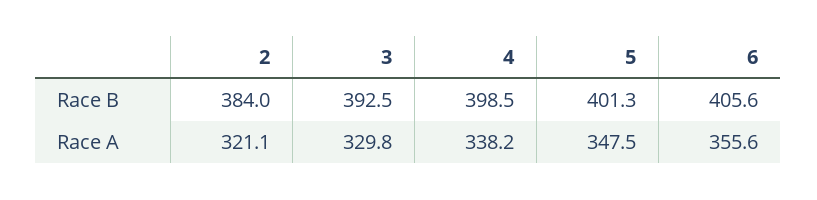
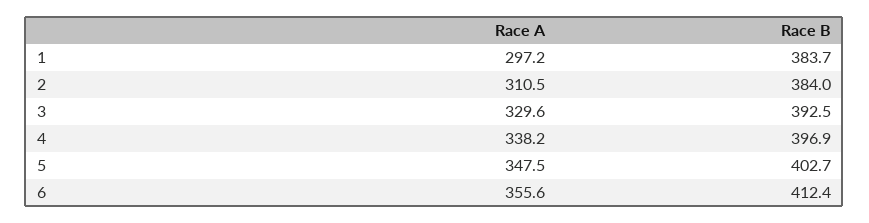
4, Race B: 398.5 -> 396.9
5, Race B: 401.3 -> 402.7
6, Race B: 405.6 -> 412.4
2, Race A: 321.1 -> 310.5
3, Race A: 329.8 -> 329.6
1, Race A: none -> 297.2
1, Race B: none -> 383.7

